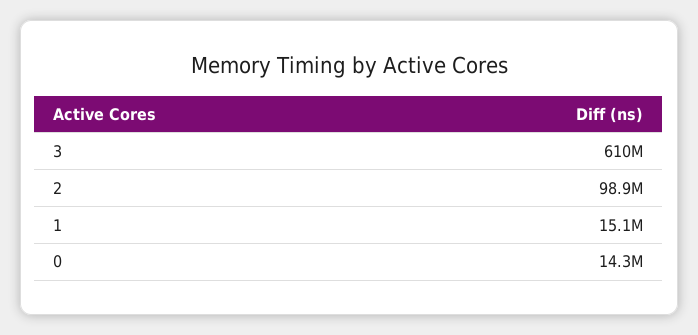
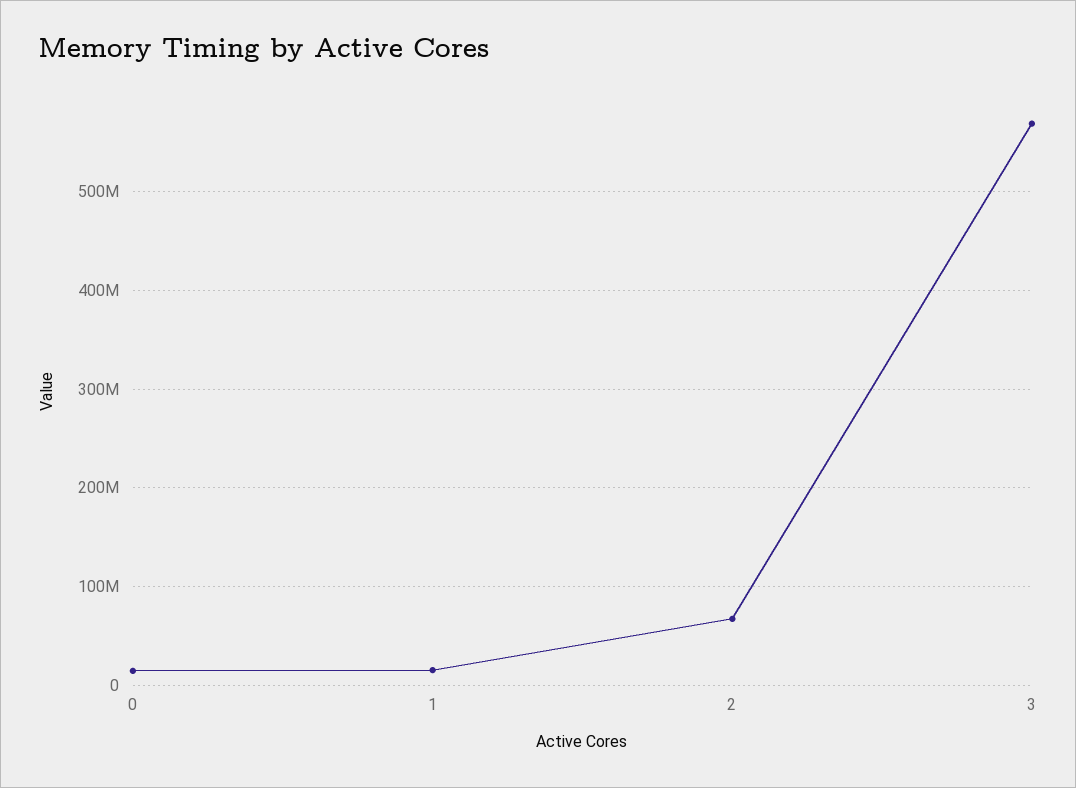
3: 610000000 -> 570000000
2: 98900000 -> 70000000

